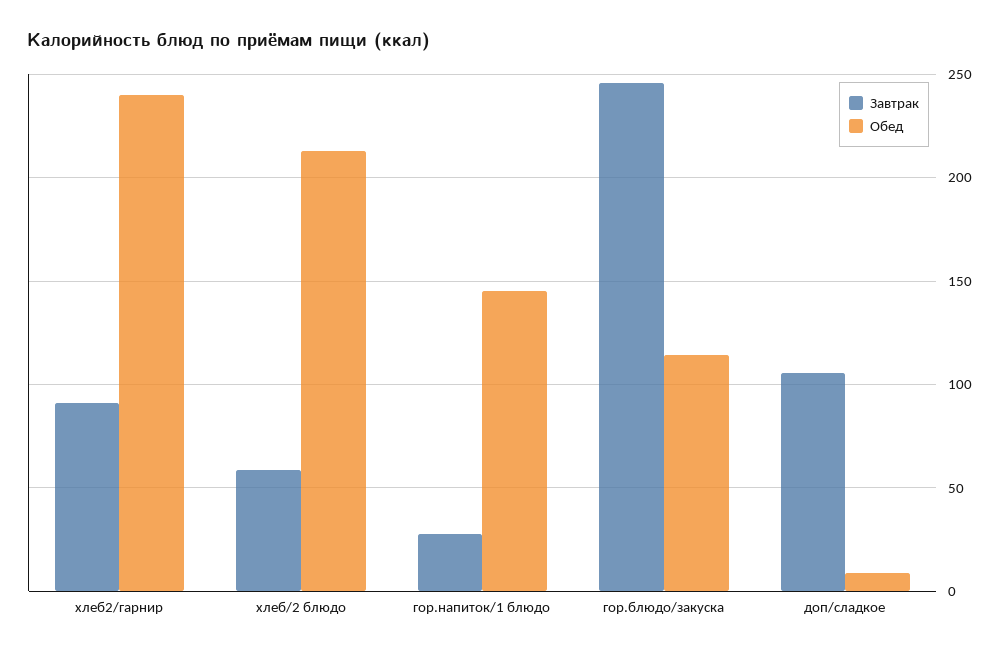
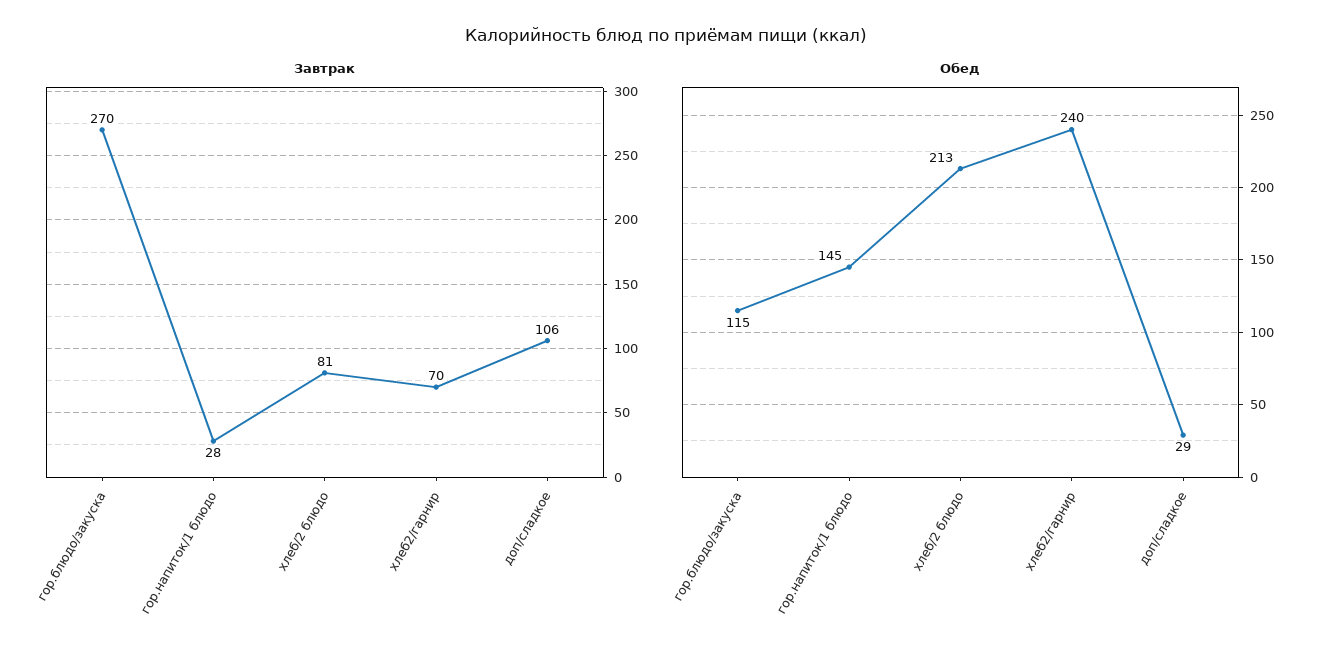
Завтрак, хлеб2/гарнир: 90 -> 70
Завтрак, хлеб/2 блюдо: 60 -> 81
Завтрак, гор.блюдо/закуска: 245 -> 270
Обед, доп/сладкое: 10 -> 29

